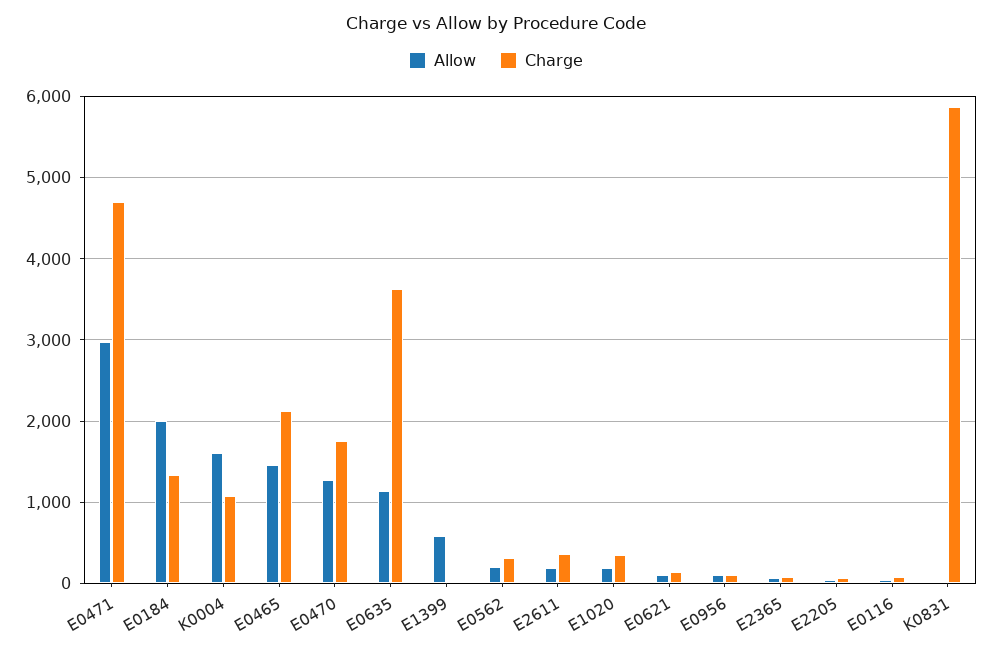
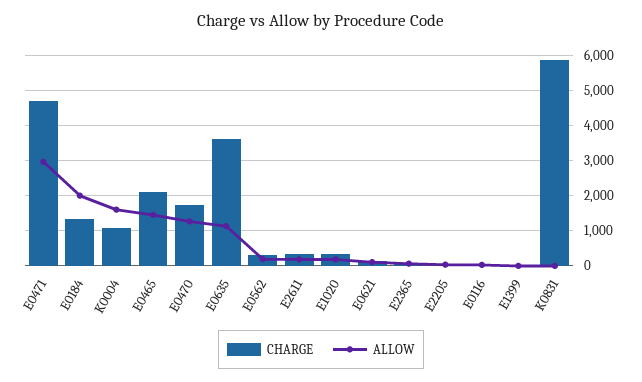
Allow, E1399: 600 -> 0
Allow, E0956: 100 -> none
Charge, E0956: 100 -> none

